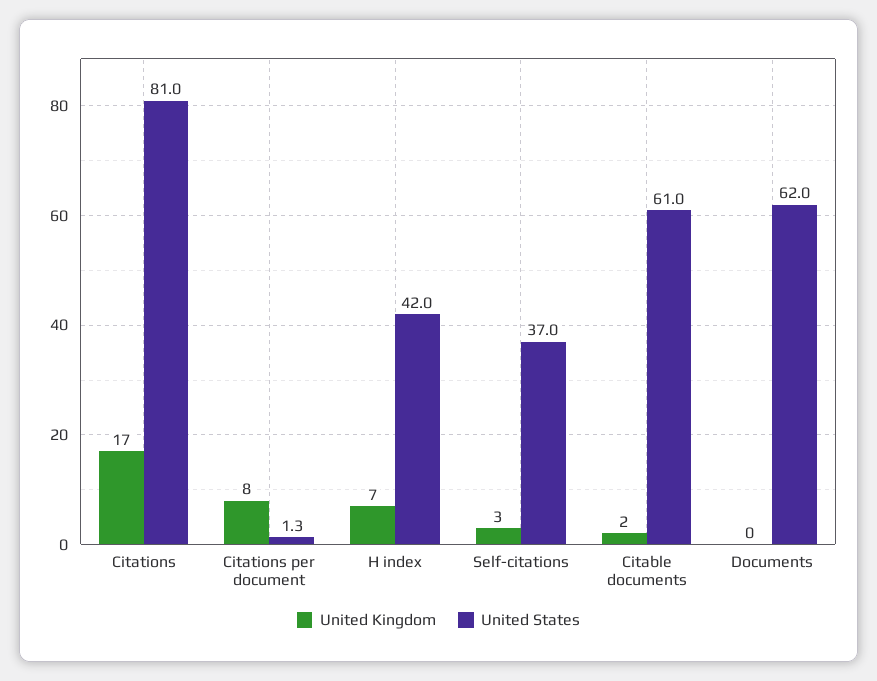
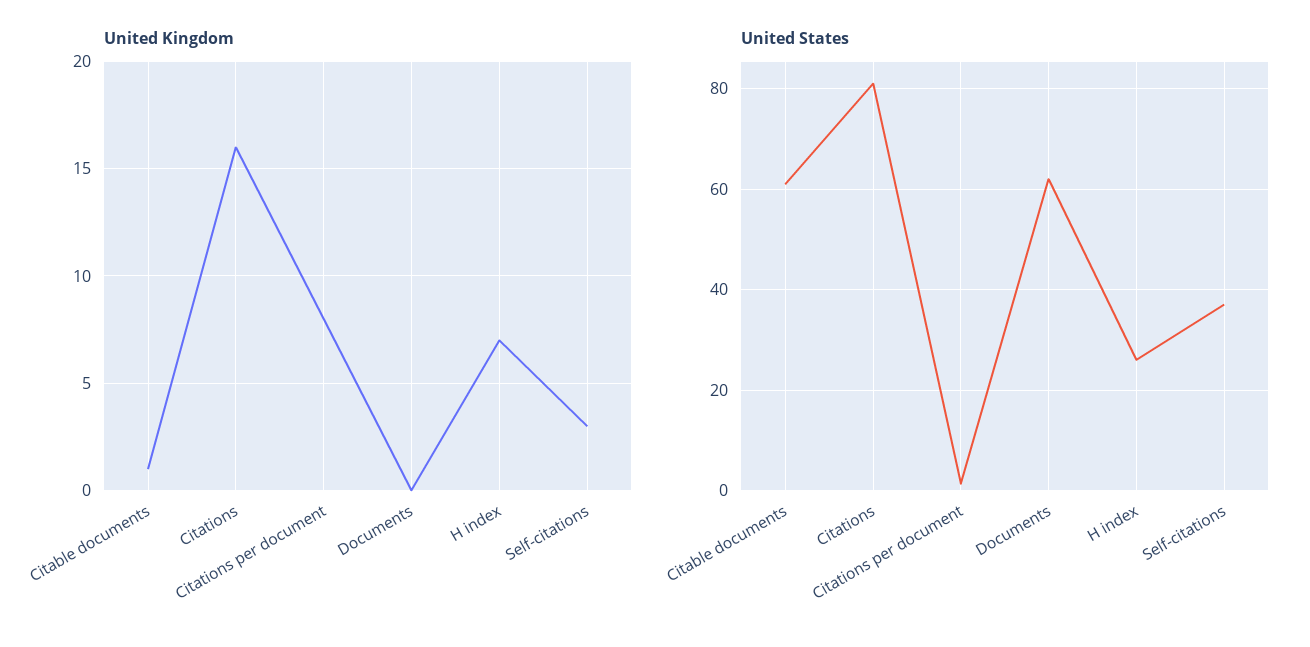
United Kingdom, Citations: 17 -> 16
United States, H index: 42 -> 26
United Kingdom, Citable documents: 2 -> 1

